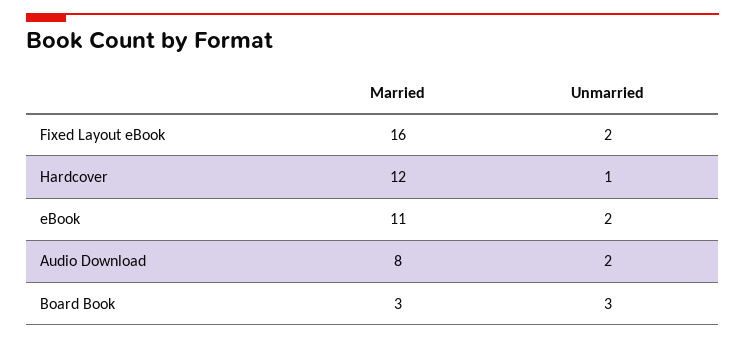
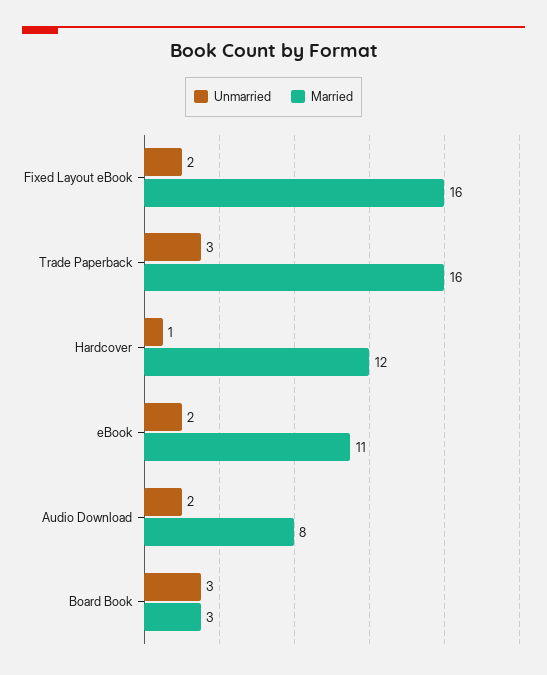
Unmarried, Trade Paperback: none -> 3
Married, Trade Paperback: none -> 16

